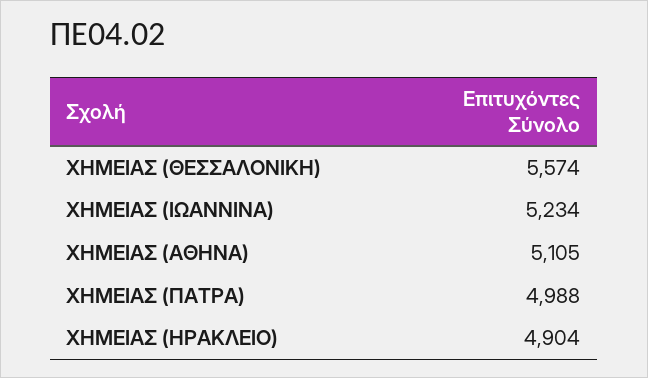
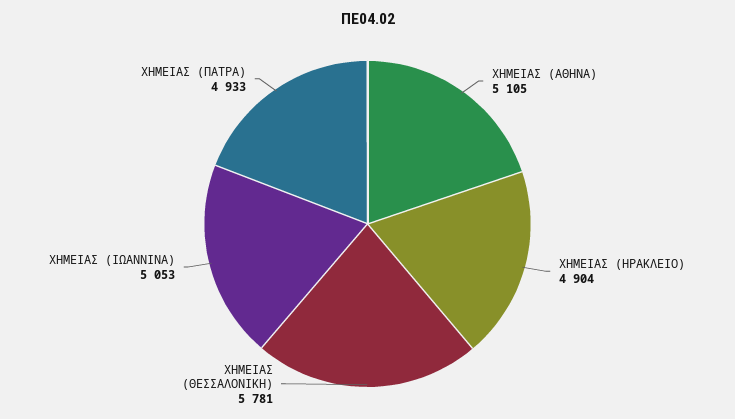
ΧΗΜΕΙΑΣ (ΘΕΣΣΑΛΟΝΙΚΗ): 5574 -> 5781
ΧΗΜΕΙΑΣ (ΙΩΑΝΝΙΝΑ): 5234 -> 5053
ΧΗΜΕΙΑΣ (ΠΑΤΡΑ): 4988 -> 4933

